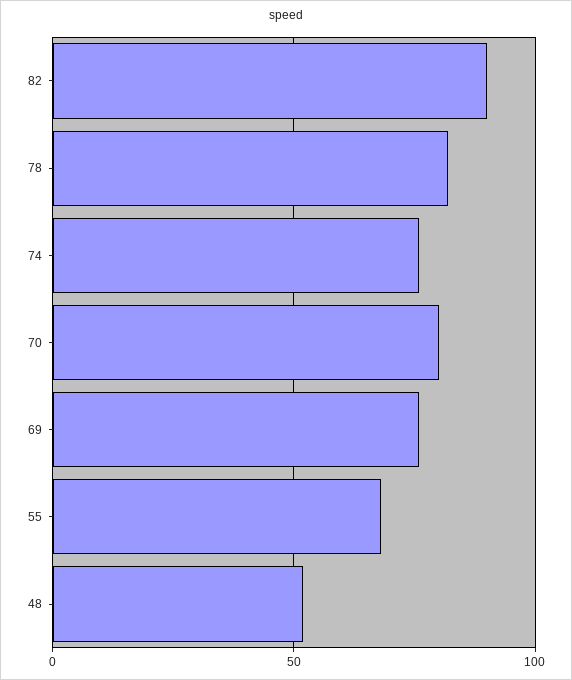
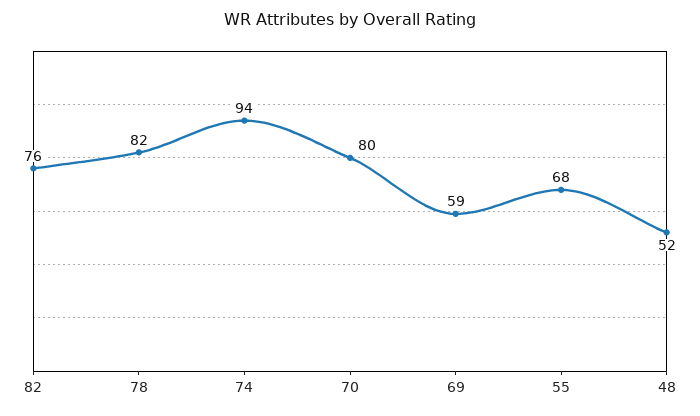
82: 90 -> 76
74: 75 -> 94
69: 75 -> 59

